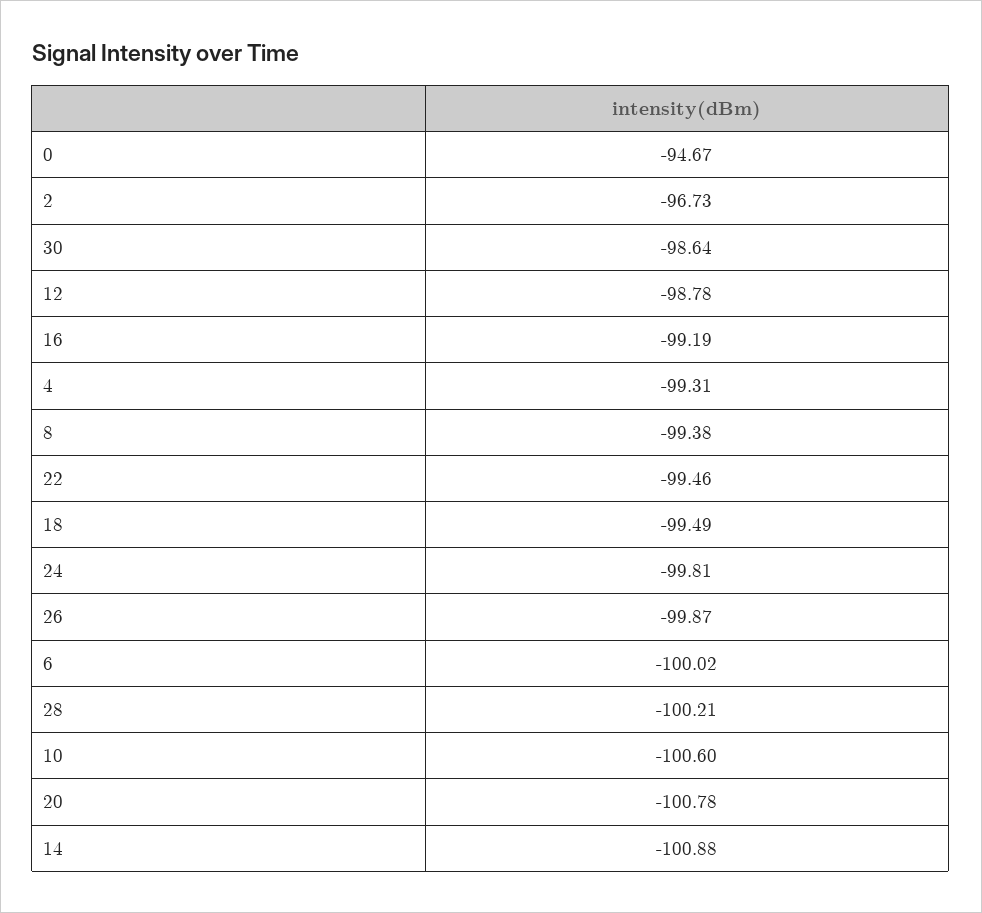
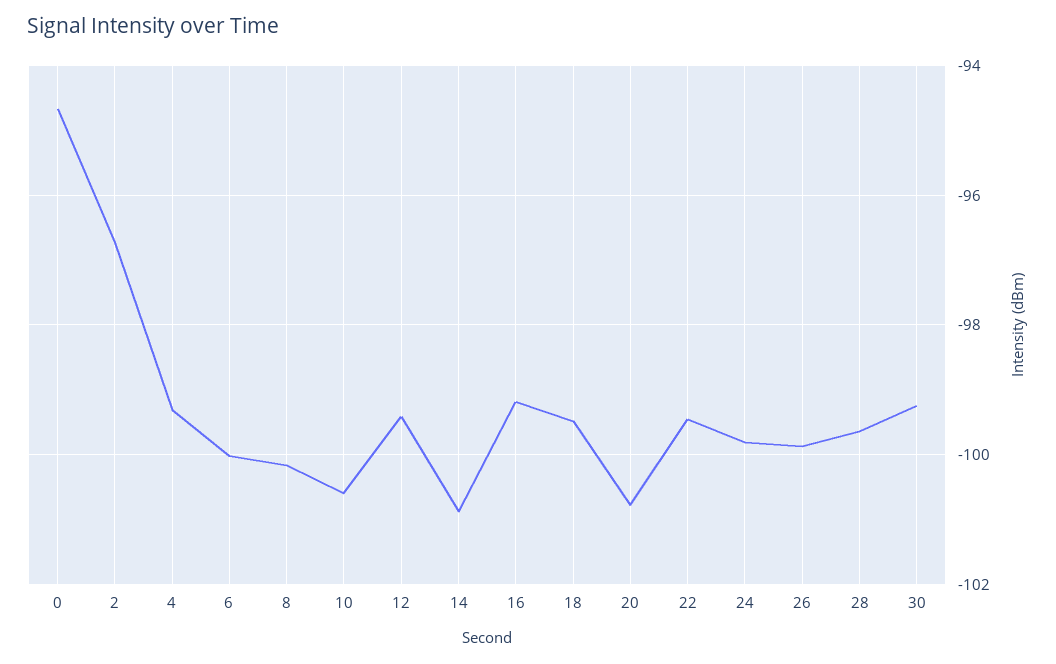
30: -98.64 -> -99.2
12: -98.78 -> -99.4
8: -99.38 -> -100.2
28: -100.21 -> -99.6

